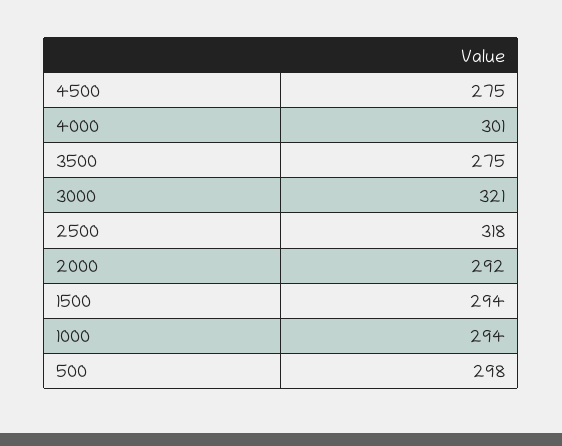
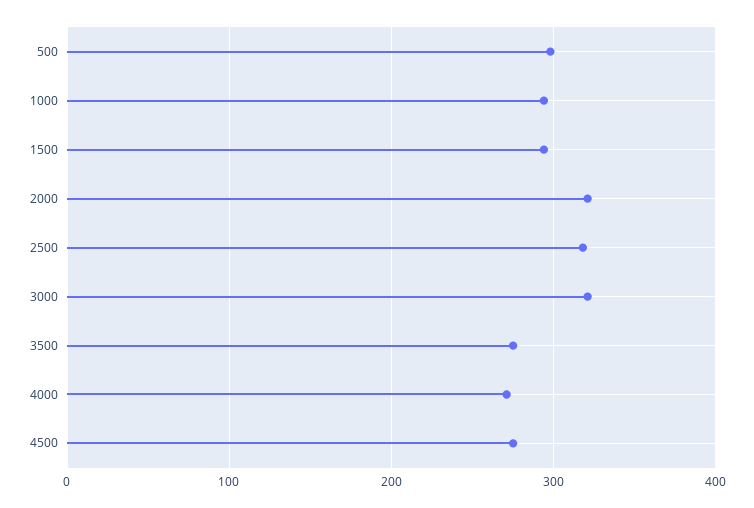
4000: 301 -> 270
2000: 292 -> 320

